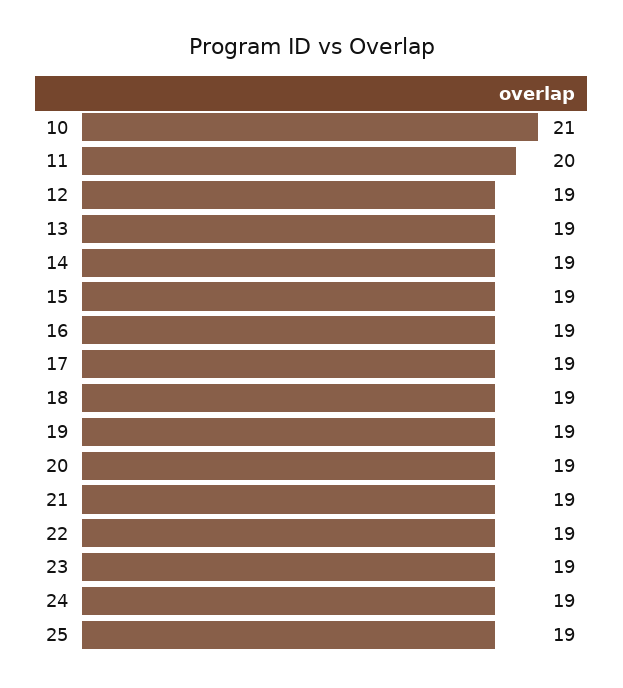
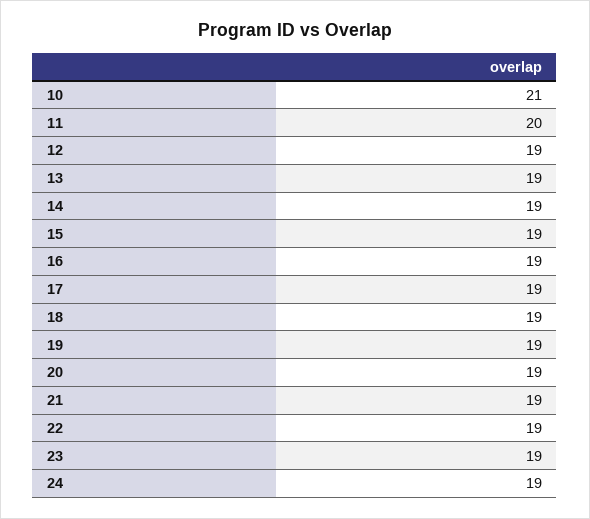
25: 19 -> none

